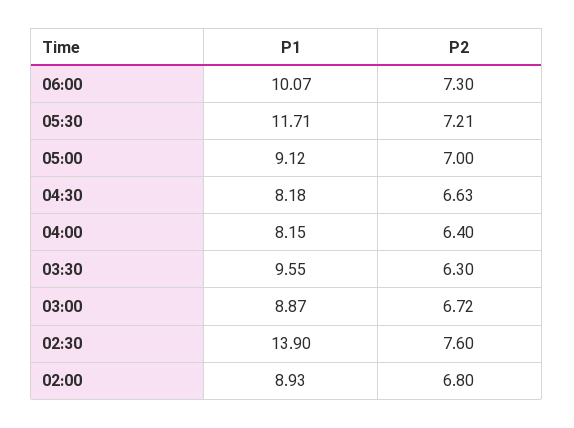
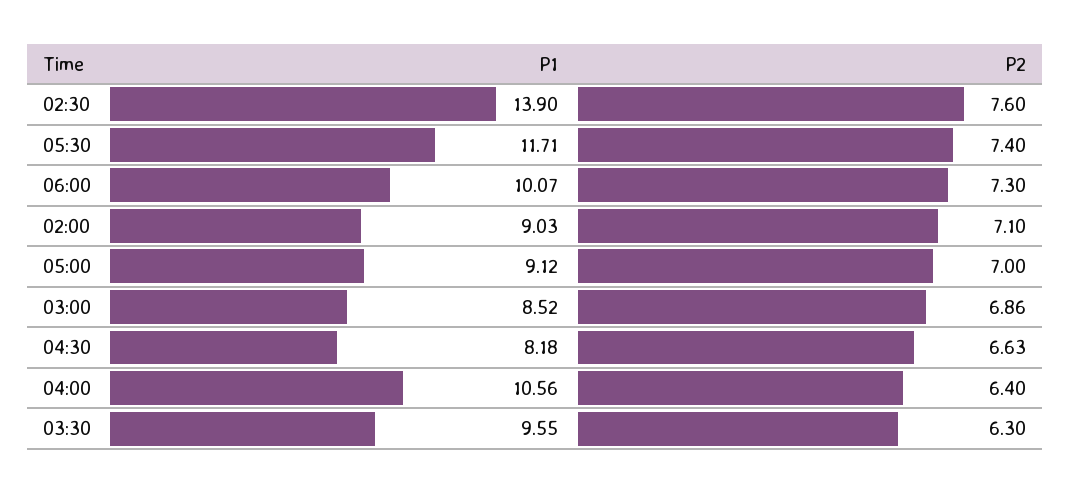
P2, 05:30: 7.21 -> 7.4
P1, 04:00: 8.15 -> 10.56
P1, 03:00: 8.87 -> 8.52
P2, 03:00: 6.72 -> 6.86
P1, 02:00: 8.93 -> 9.03
P2, 02:00: 6.8 -> 7.1

